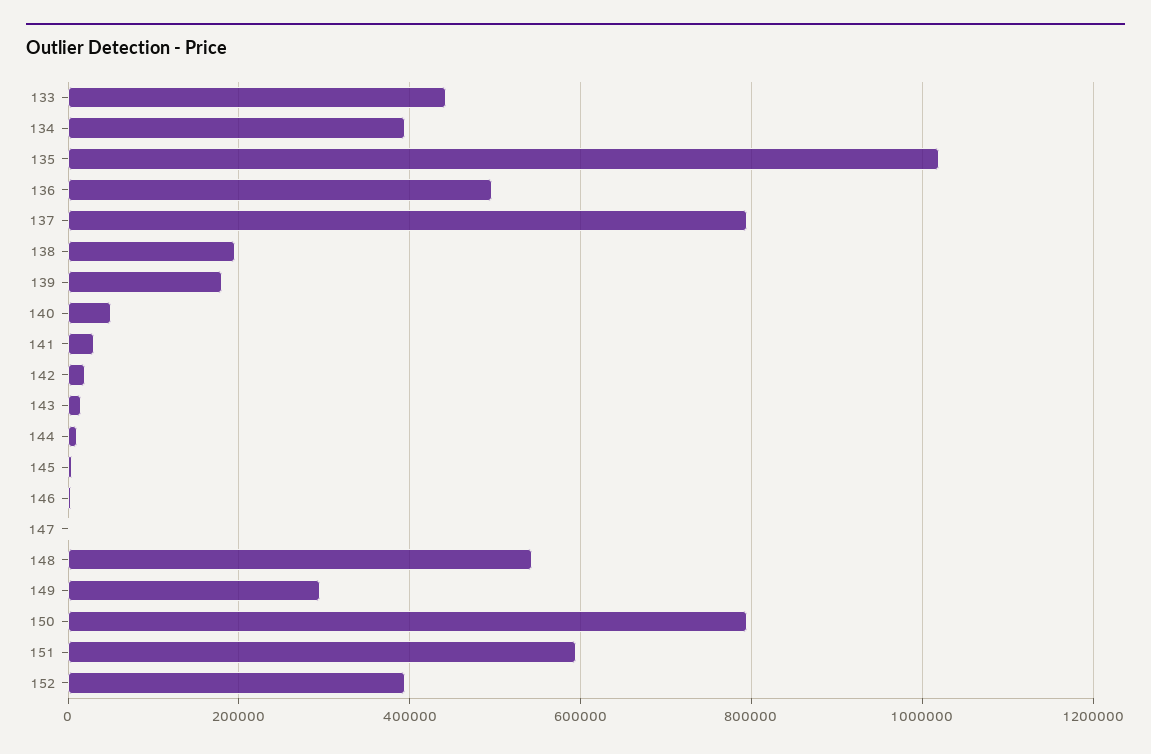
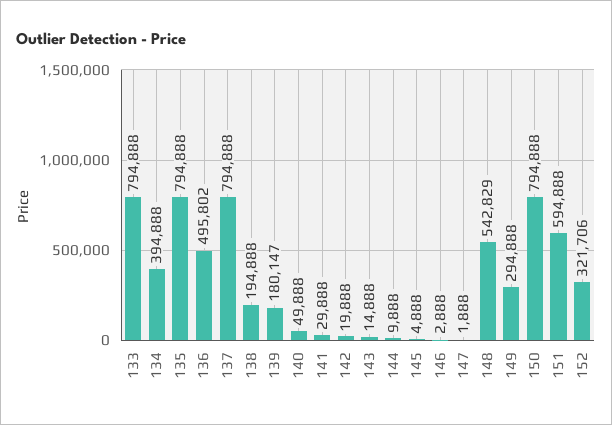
133: 440000 -> 794888
135: 1020000 -> 794888
152: 400000 -> 321706

